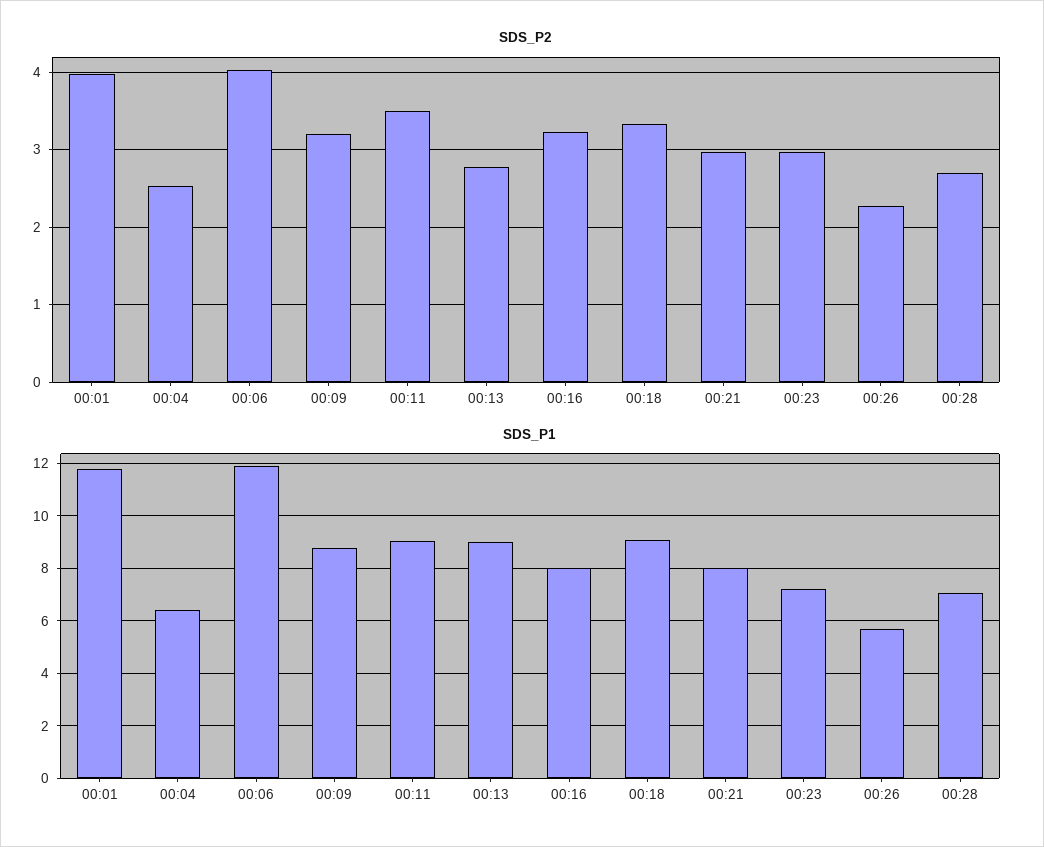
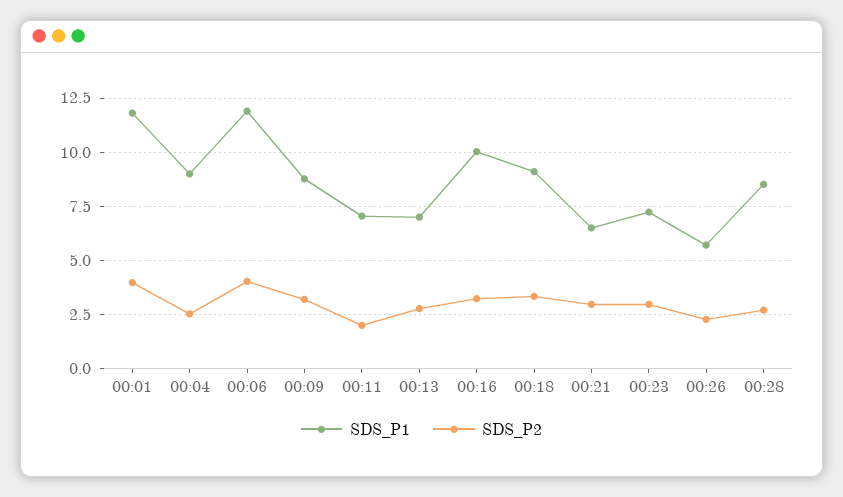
SDS_P2, 00:11: 3.5 -> 2
SDS_P1, 00:04: 6.5 -> 9
SDS_P1, 00:11: 9 -> 7
SDS_P1, 00:13: 9 -> 7
SDS_P1, 00:16: 8 -> 10
SDS_P1, 00:21: 8 -> 6.5
SDS_P1, 00:28: 7 -> 8.5

